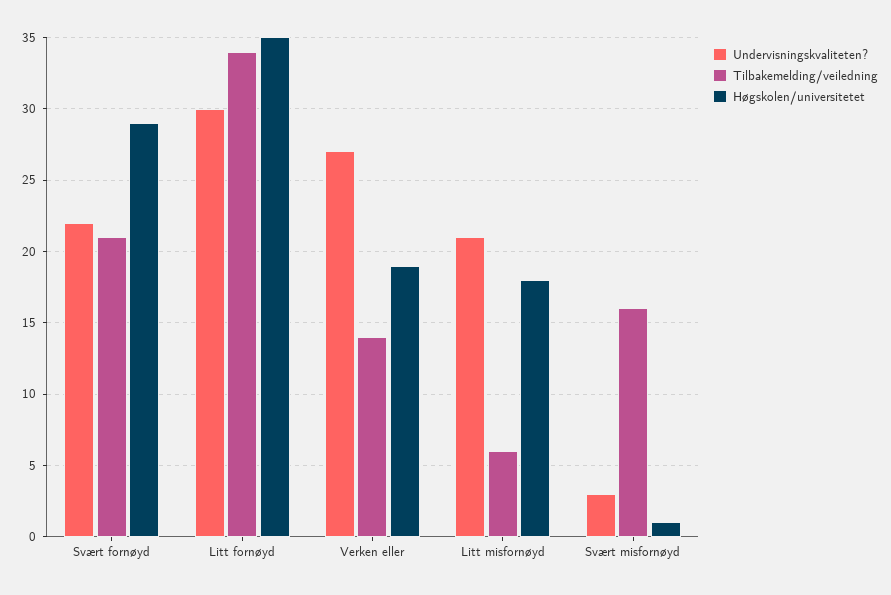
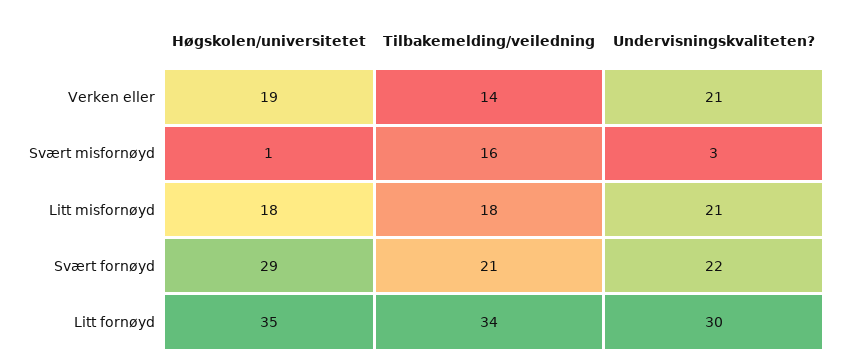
Undervisningskvaliteten?, Verken eller: 27 -> 21
Tilbakemelding/veiledning, Litt misfornøyd: 6 -> 18

